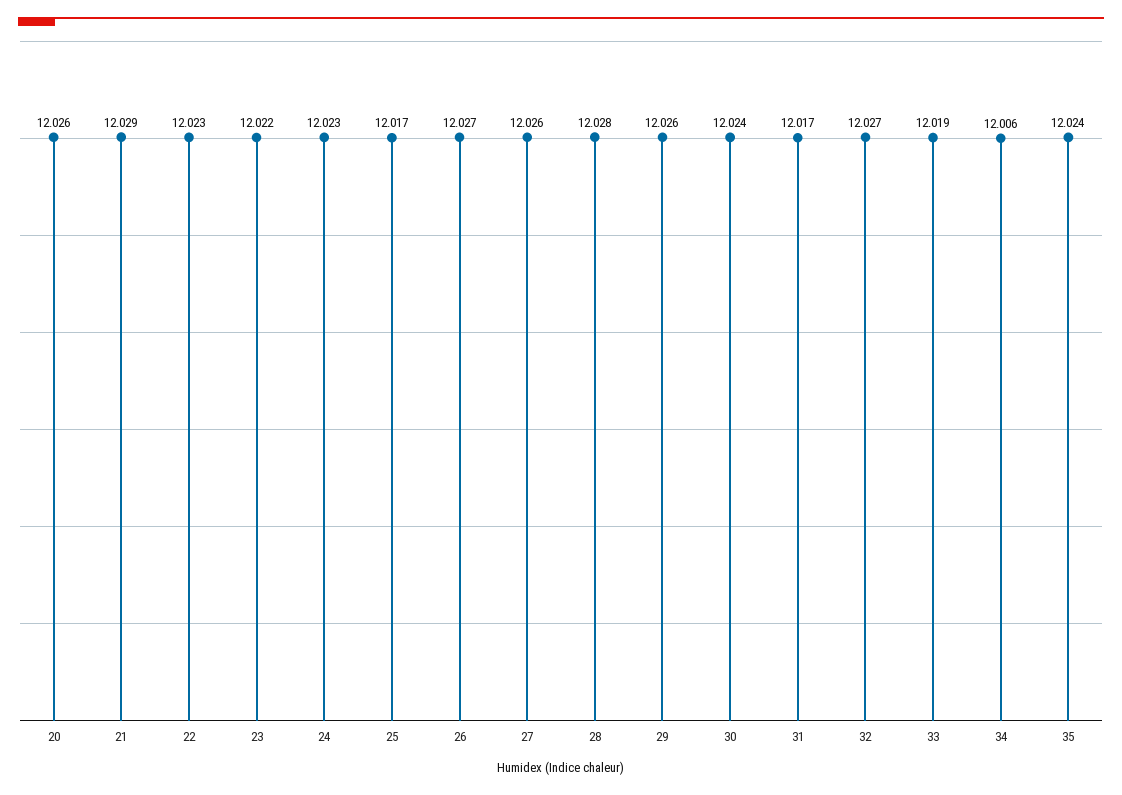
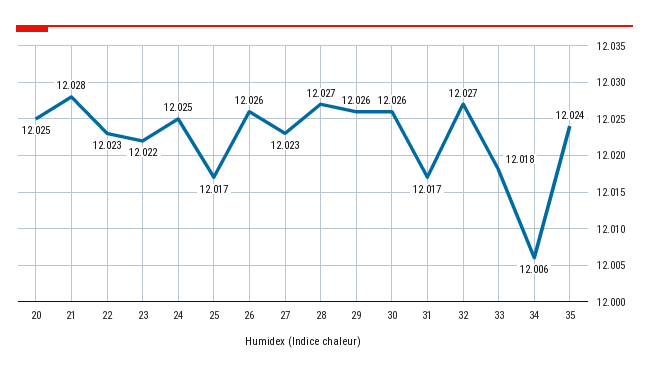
20: 12.026 -> 12.025
21: 12.029 -> 12.028
24: 12.023 -> 12.025
26: 12.027 -> 12.026
27: 12.026 -> 12.023
28: 12.028 -> 12.027
30: 12.024 -> 12.026
33: 12.019 -> 12.018

